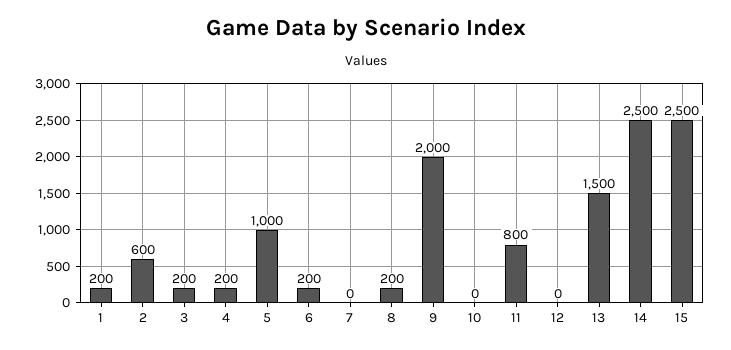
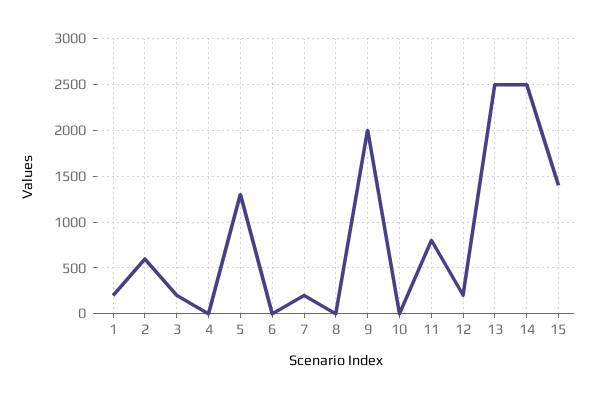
4: 200 -> 0
5: 1000 -> 1300
6: 200 -> 0
7: 0 -> 200
8: 200 -> 0
12: 0 -> 200
13: 1500 -> 2500
15: 2500 -> 1400

